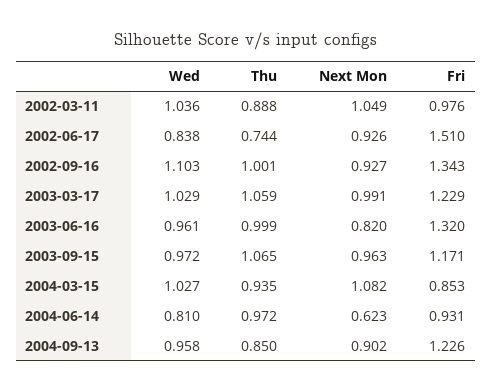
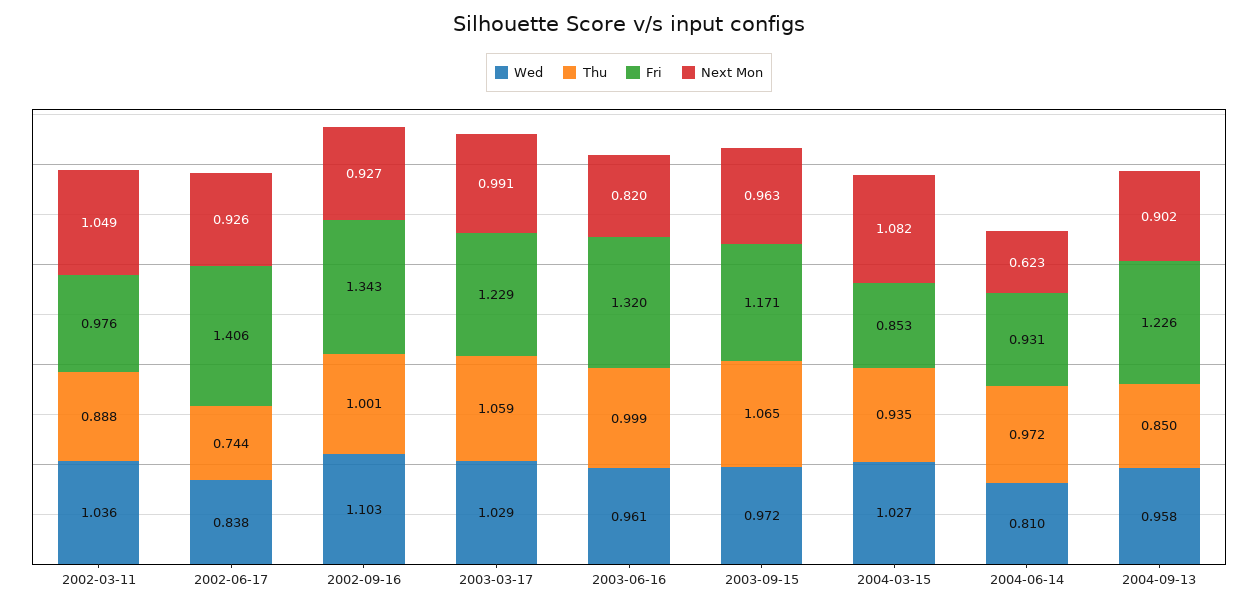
Fri, 2002-06-17: 1.51 -> 1.406

